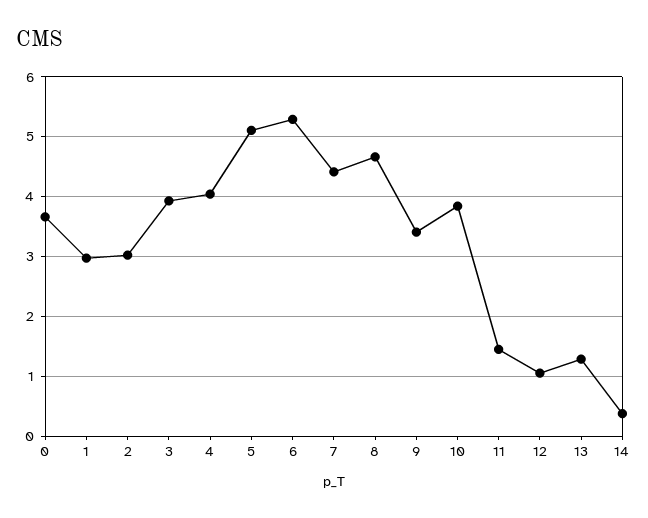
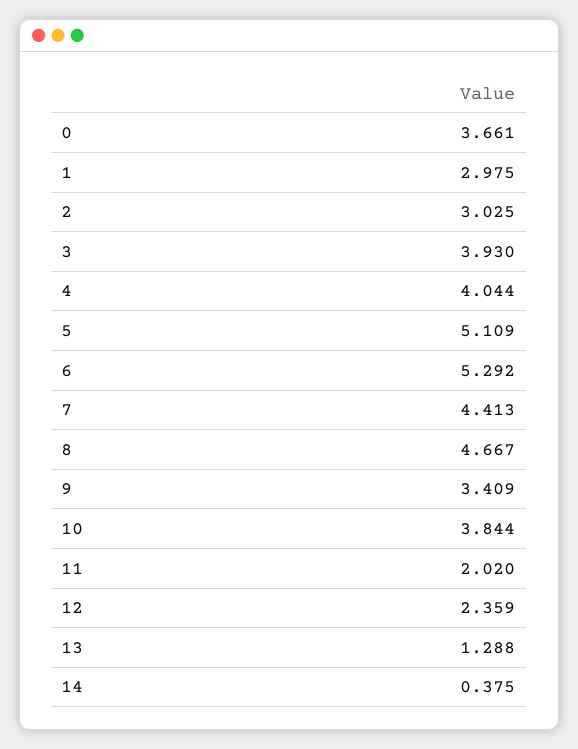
11: 1.4 -> 2.02
12: 1 -> 2.359

